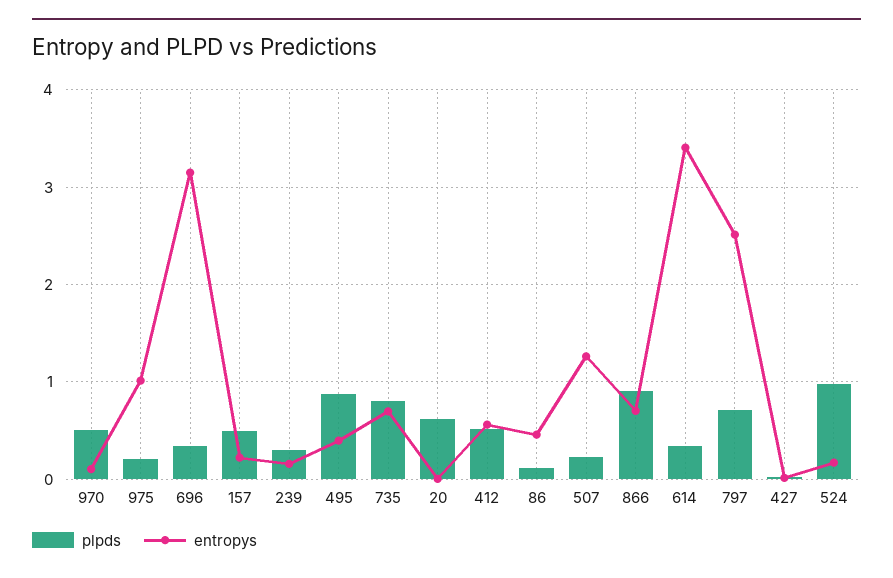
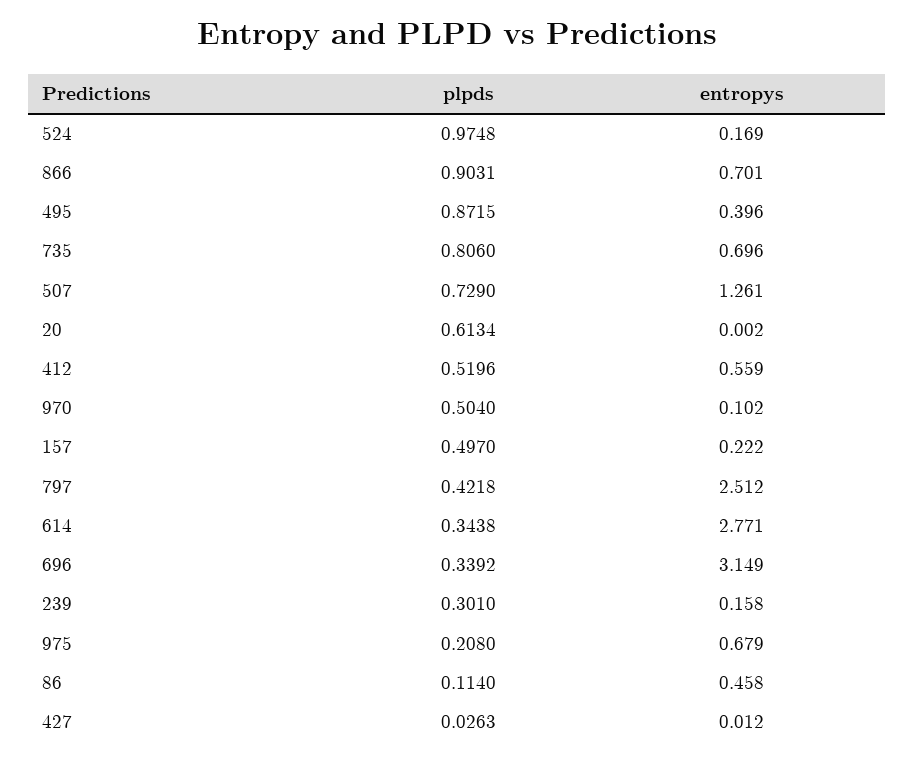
entropys, 975: 1 -> 0.679
plpds, 507: 0.2 -> 0.729
entropys, 614: 3.4 -> 2.771
plpds, 797: 0.7 -> 0.4218

